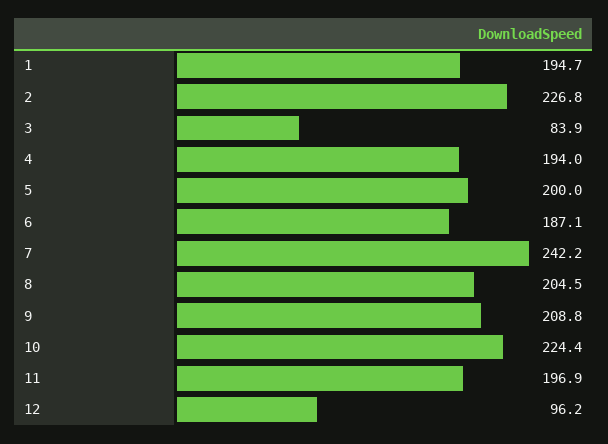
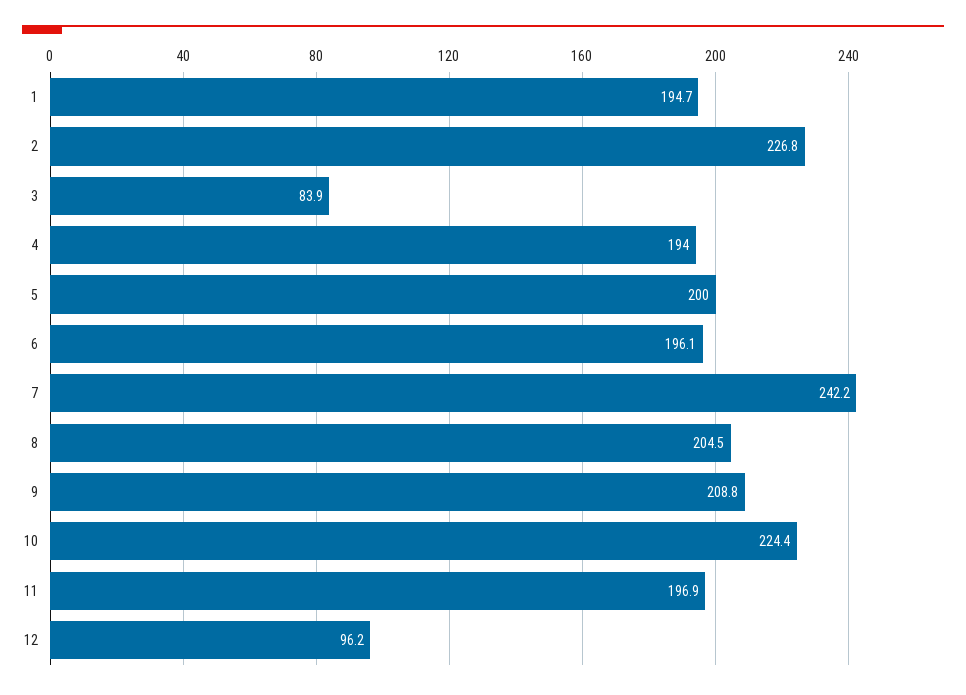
6: 187.1 -> 196.1

